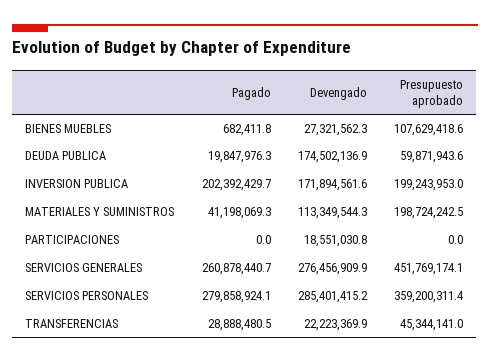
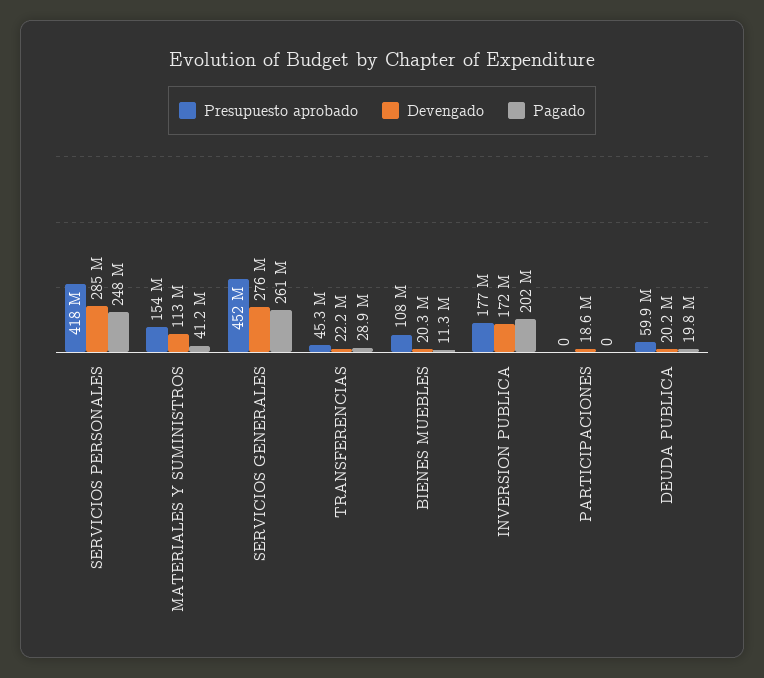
Pagado, BIENES MUEBLES: 682411.8 -> 11300000
Devengado, BIENES MUEBLES: 27321562.3 -> 20300000
Devengado, DEUDA PUBLICA: 174502136.9 -> 20200000
Presupuesto aprobado, INVERSION PUBLICA: 199243953 -> 177000000
Presupuesto aprobado, MATERIALES Y SUMINISTROS: 198724242.5 -> 154000000
Pagado, SERVICIOS PERSONALES: 279858924.1 -> 248000000
Presupuesto aprobado, SERVICIOS PERSONALES: 359200311.4 -> 418000000

